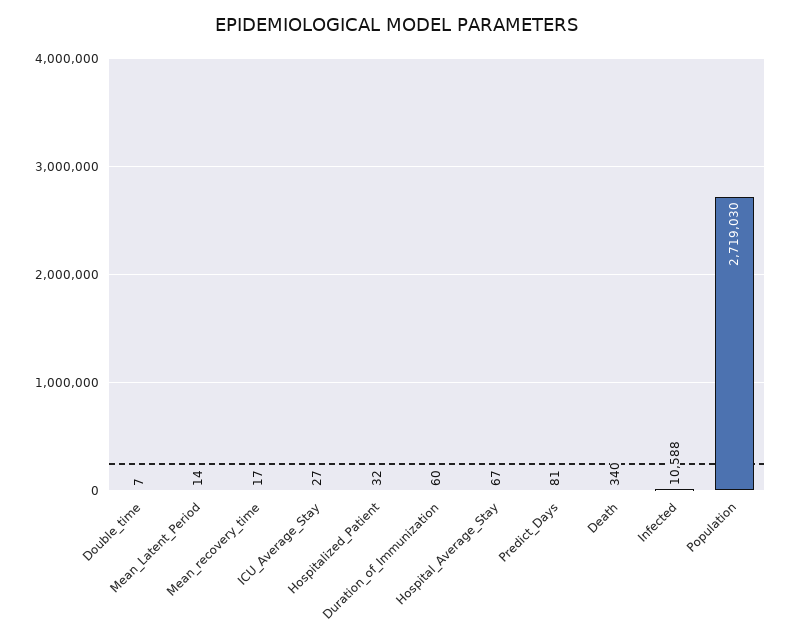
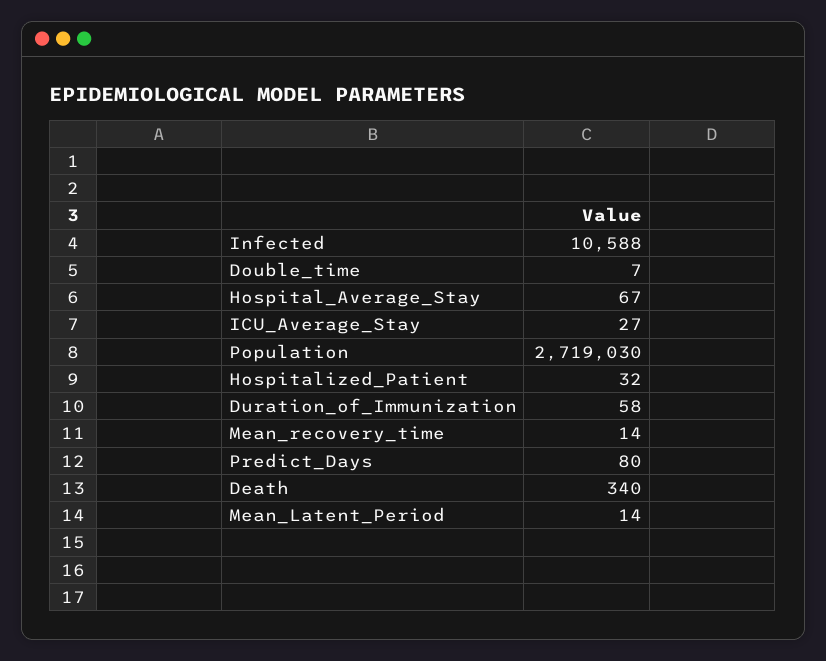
Mean_recovery_time: 17 -> 14
Duration_of_Immunization: 60 -> 58
Predict_Days: 81 -> 80

